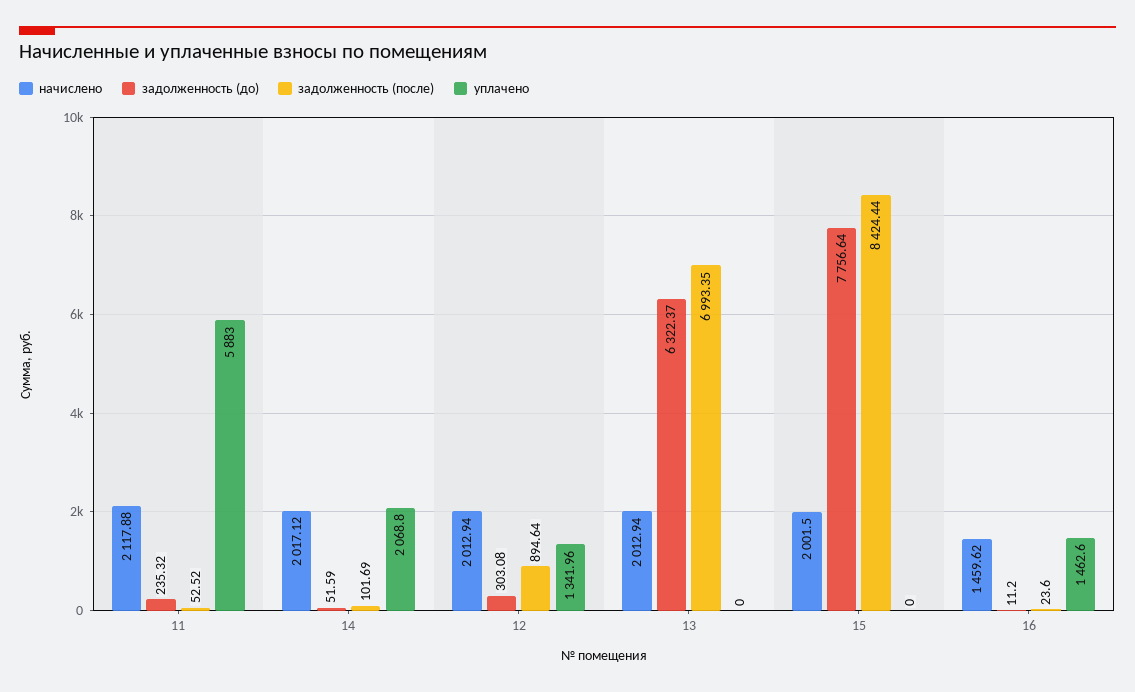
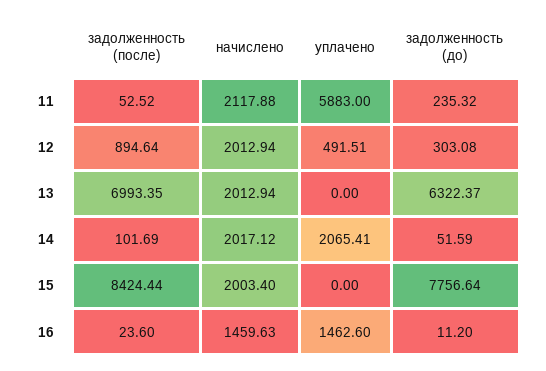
уплачено, 14: 2068.8 -> 2065.41
уплачено, 12: 1341.96 -> 491.51
начислено, 15: 2001.5 -> 2003.4
начислено, 16: 1459.62 -> 1459.63

